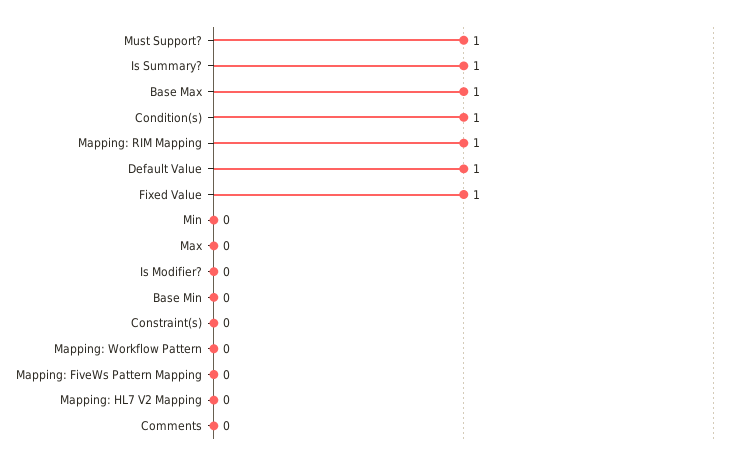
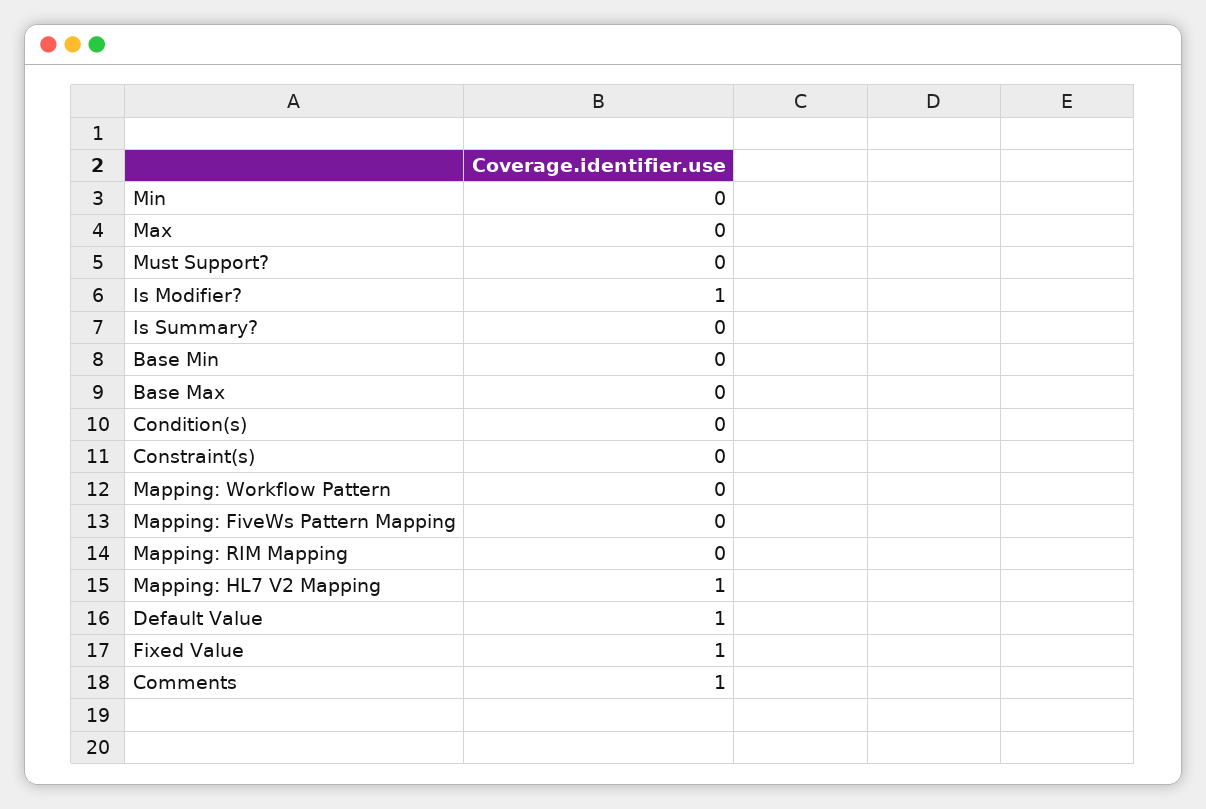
Must Support?: 1 -> 0
Is Summary?: 1 -> 0
Base Max: 1 -> 0
Condition(s): 1 -> 0
Mapping: RIM Mapping: 1 -> 0
Is Modifier?: 0 -> 1
Mapping: HL7 V2 Mapping: 0 -> 1
Comments: 0 -> 1

